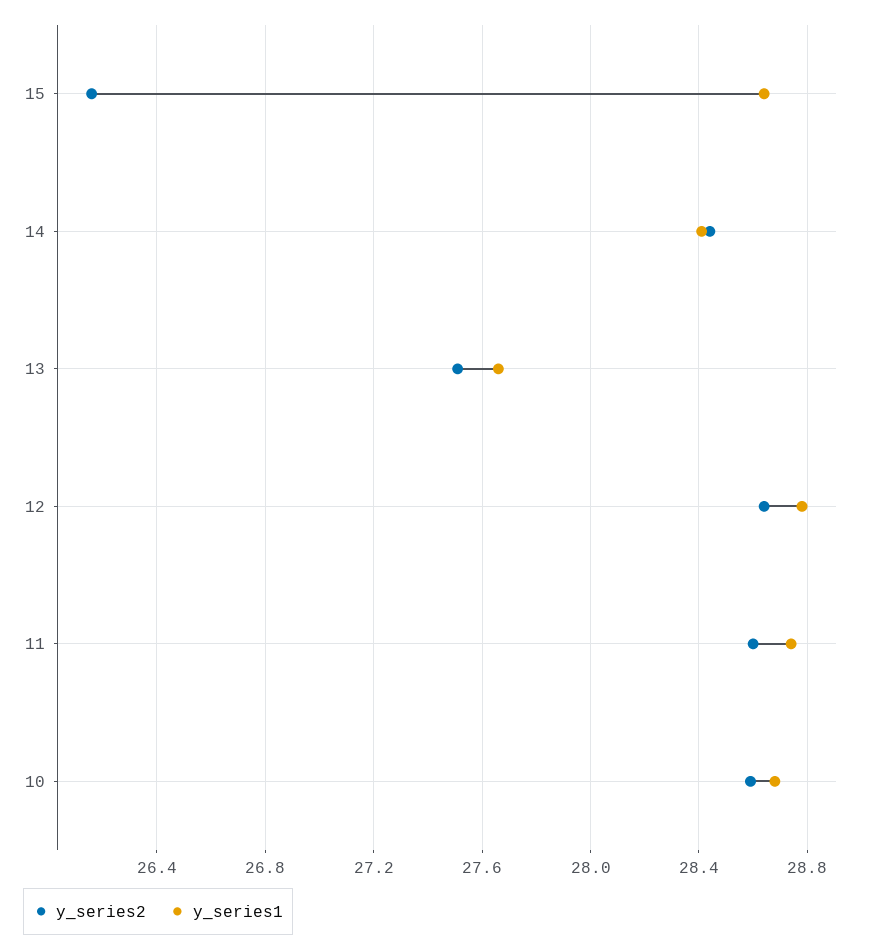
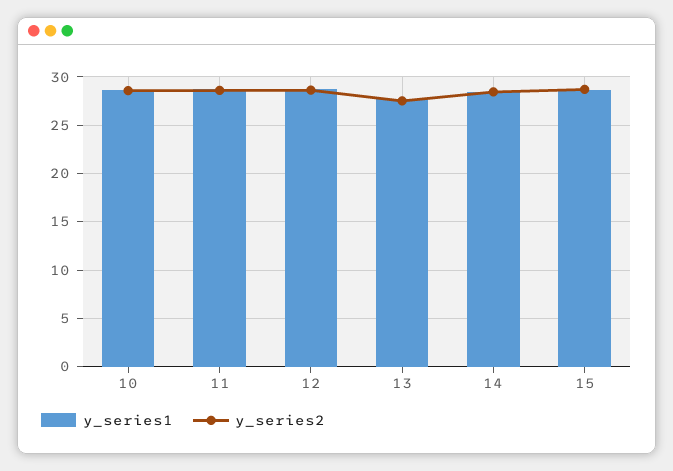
y_series2, 15: 26.15 -> 29

